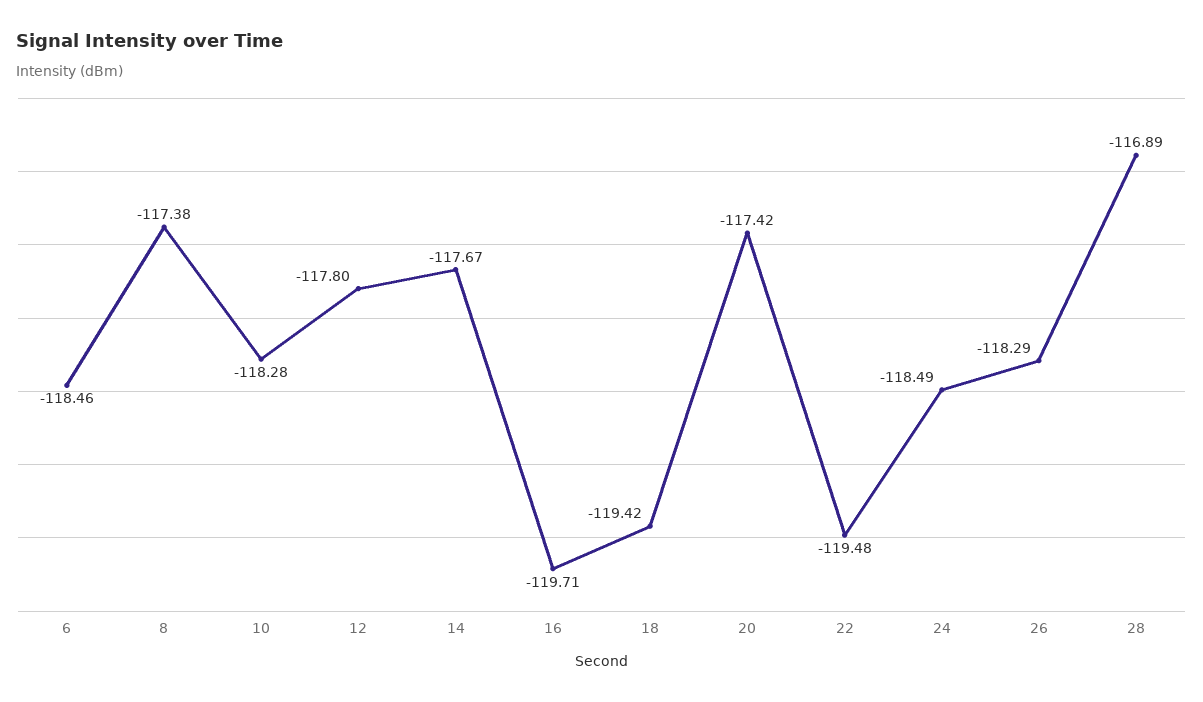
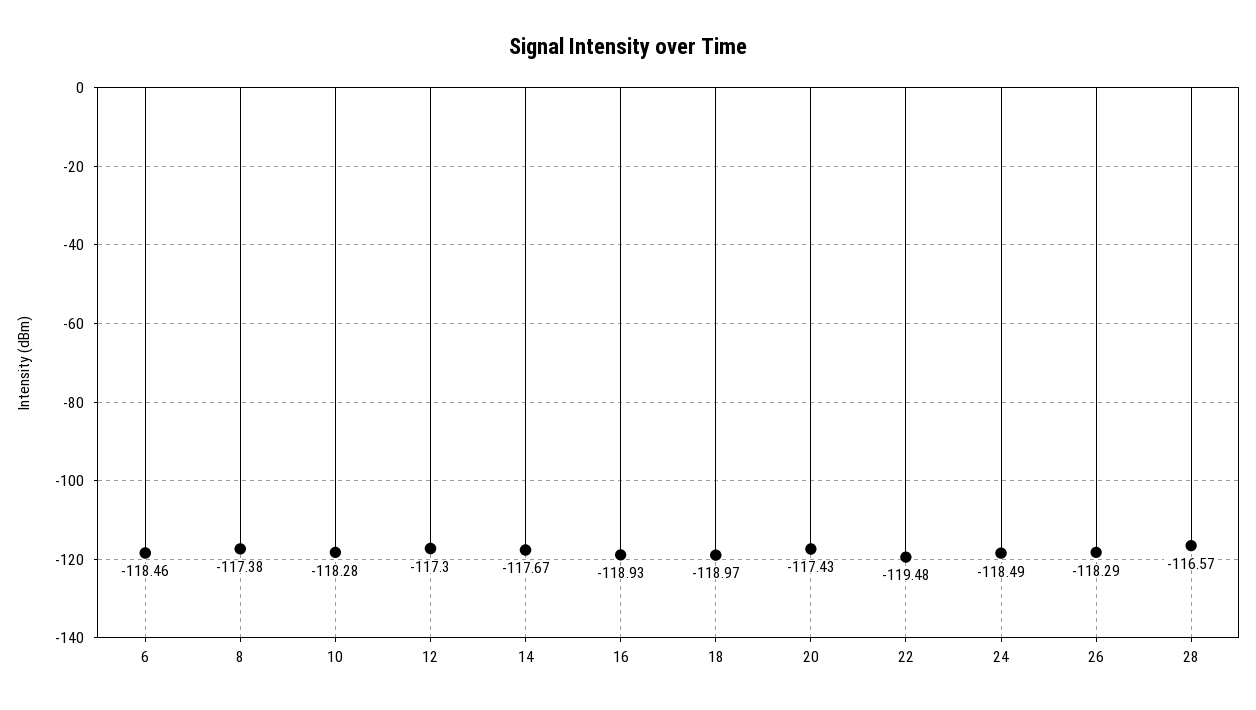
12: -117.8 -> -117.3
16: -119.71 -> -118.93
18: -119.42 -> -118.97
20: -117.42 -> -117.43
28: -116.89 -> -116.57

